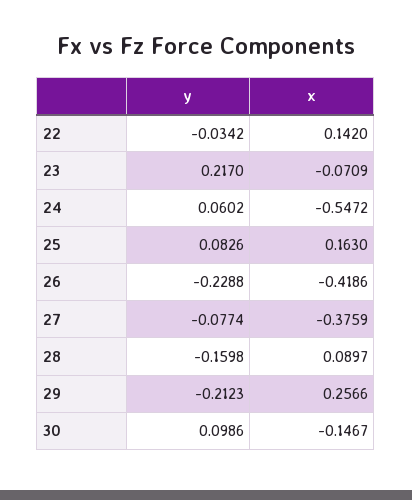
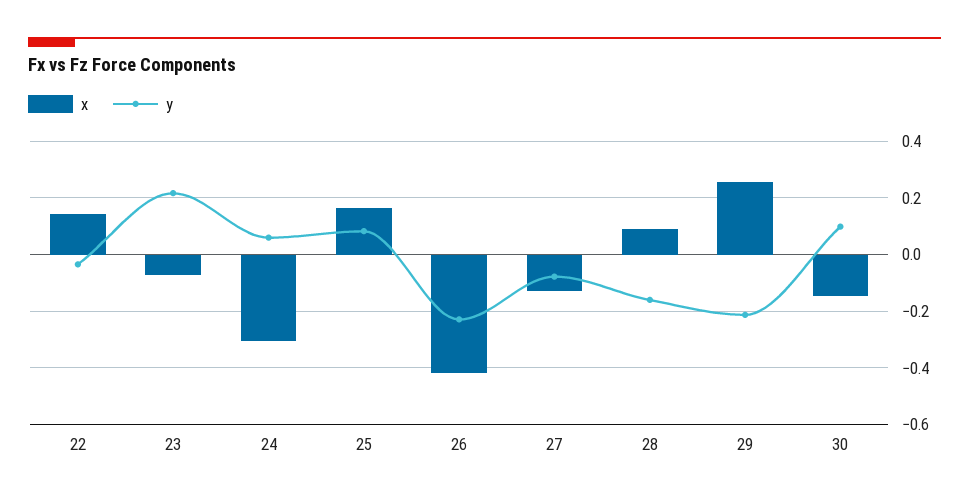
x, 24: -0.5472 -> -0.3
x, 27: -0.3759 -> -0.125

